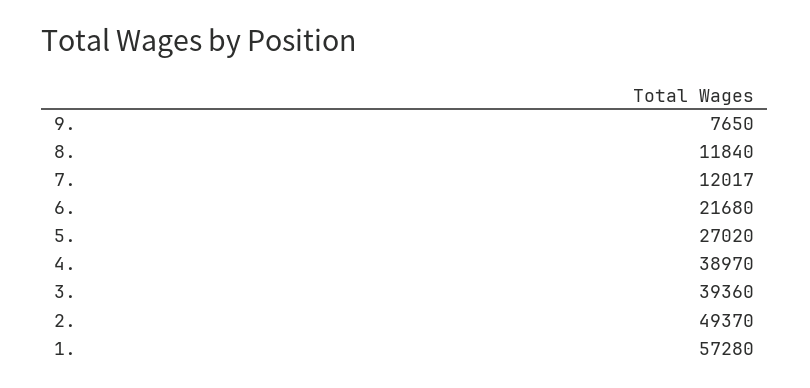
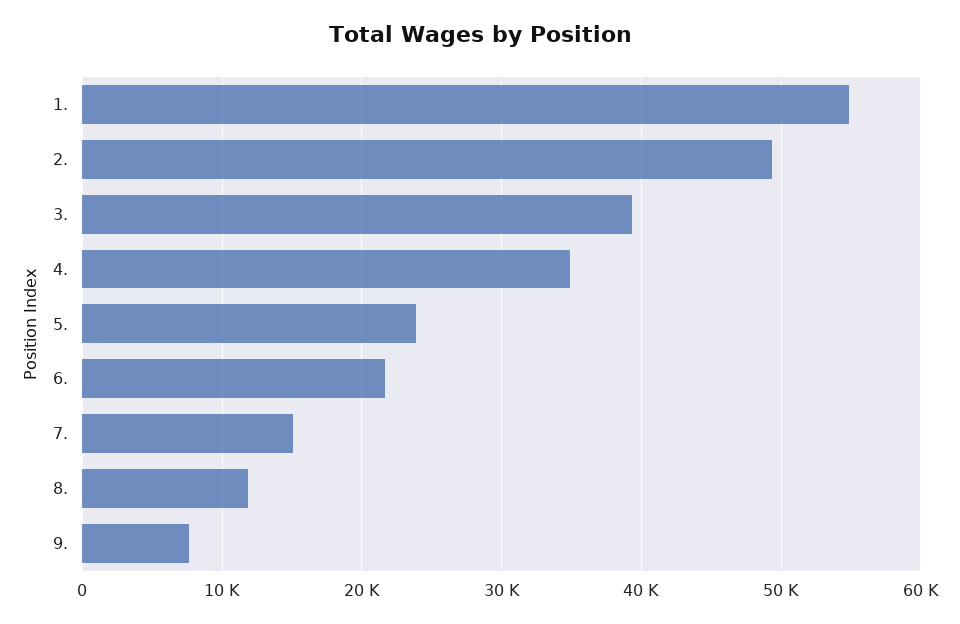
7.: 12017 -> 15000
5.: 27020 -> 24000
4.: 38970 -> 35000
1.: 57280 -> 55000

